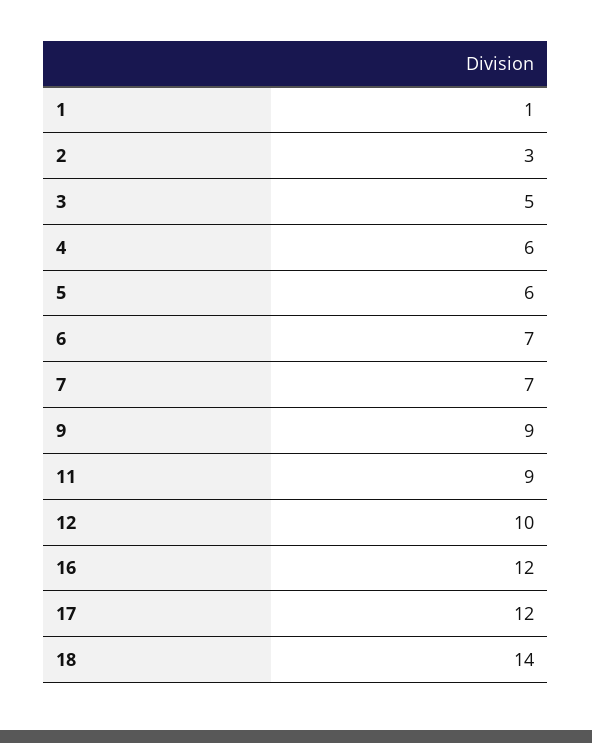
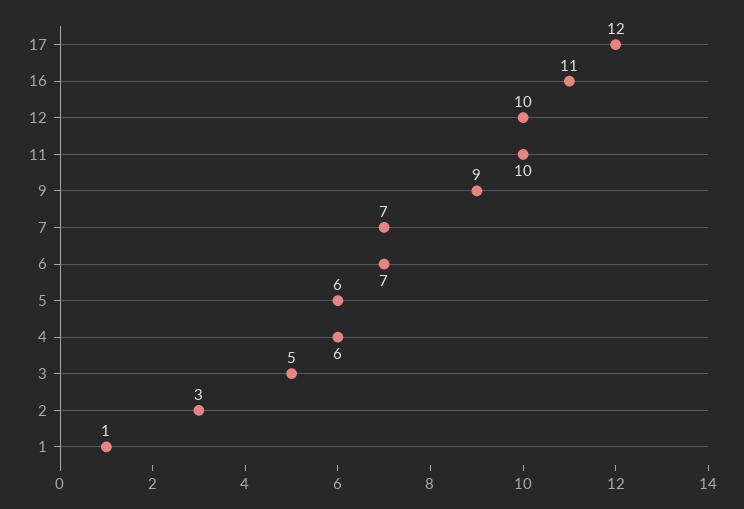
11: 9 -> 10
16: 12 -> 11
18: 14 -> none

